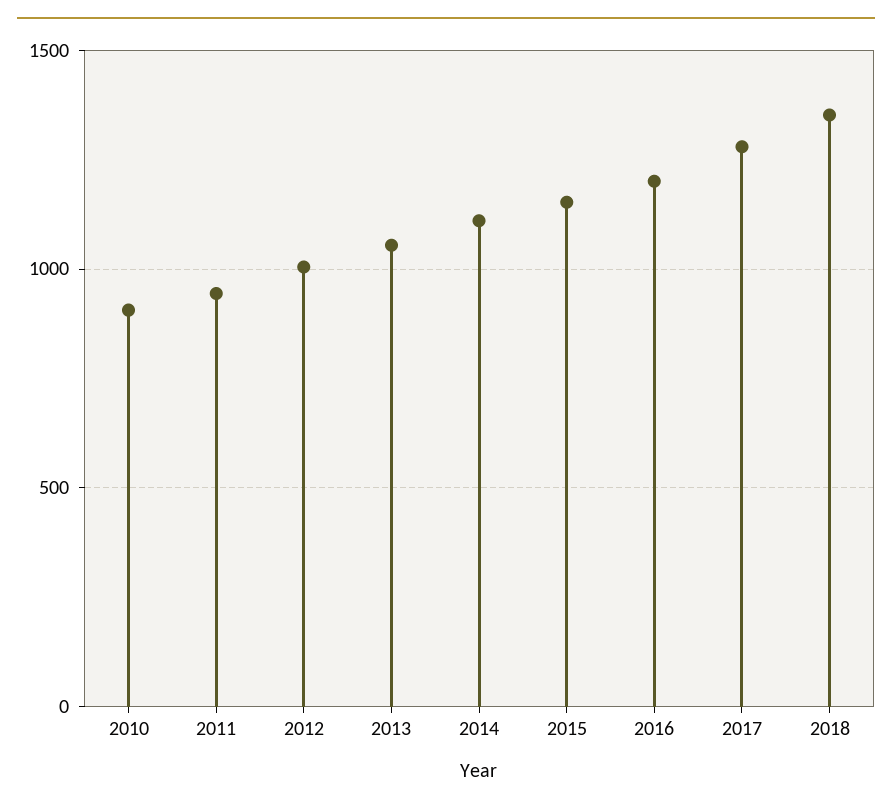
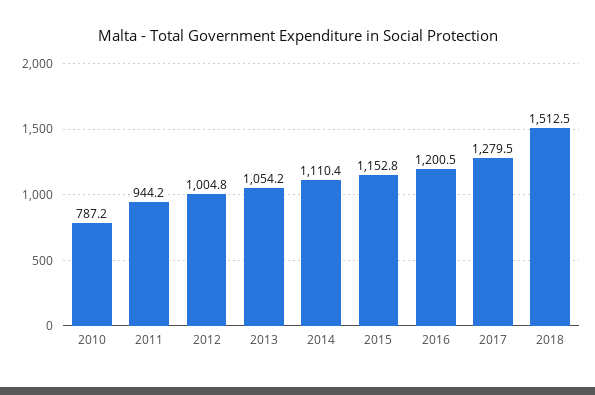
2010: 900 -> 787.2
2018: 1350 -> 1512.5

